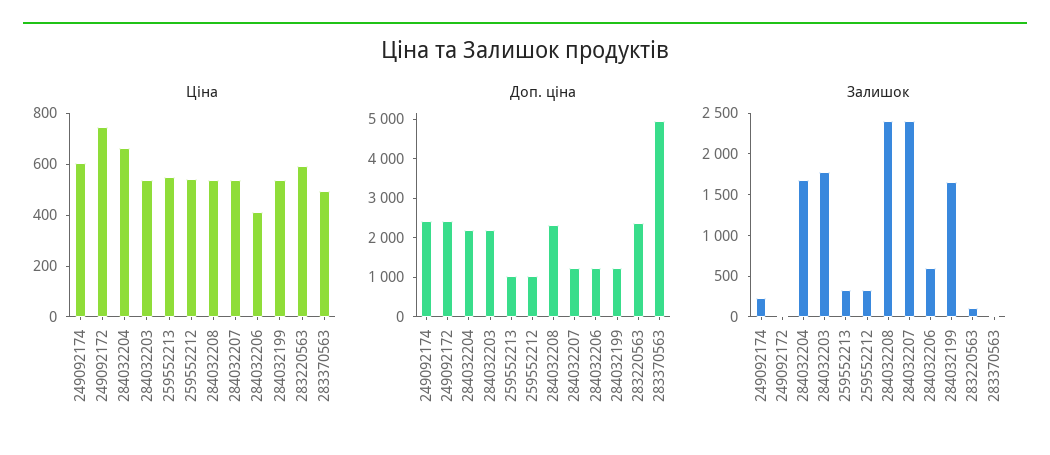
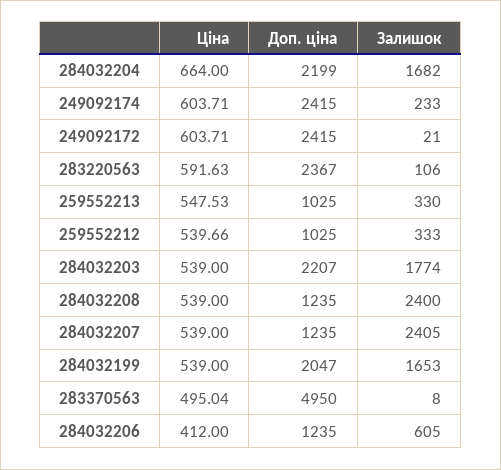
Ціна, 249092172: 750 -> 603.71
Доп. ціна, 284032208: 2250 -> 1235
Доп. ціна, 284032199: 1250 -> 2047

